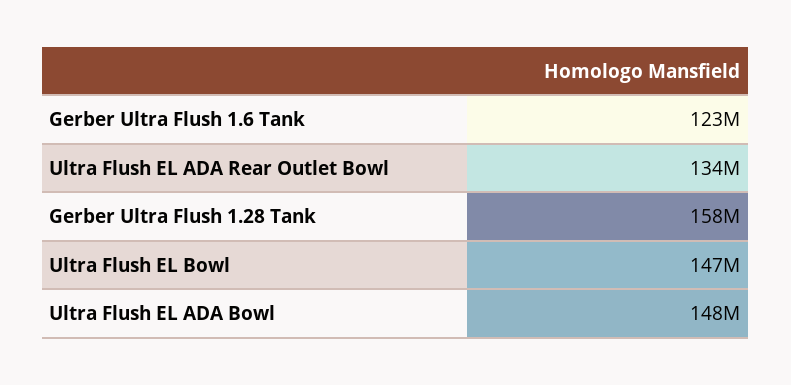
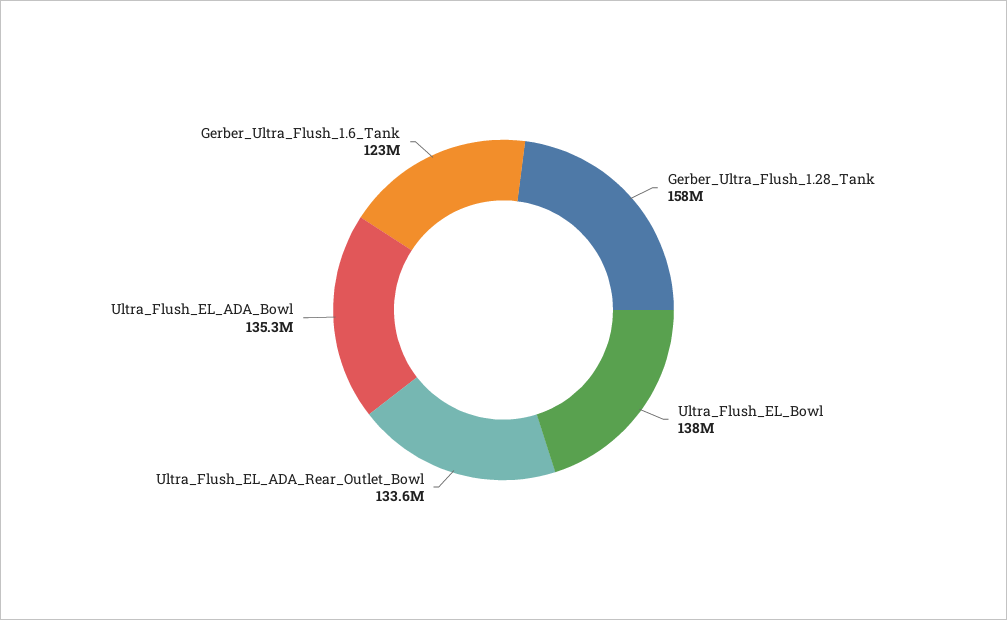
Ultra Flush EL Bowl: 147000000 -> 138000000
Ultra Flush EL ADA Bowl: 148000000 -> 135300000

